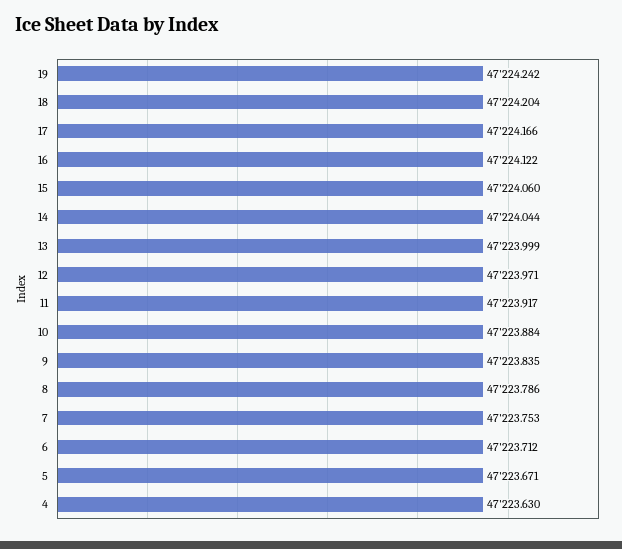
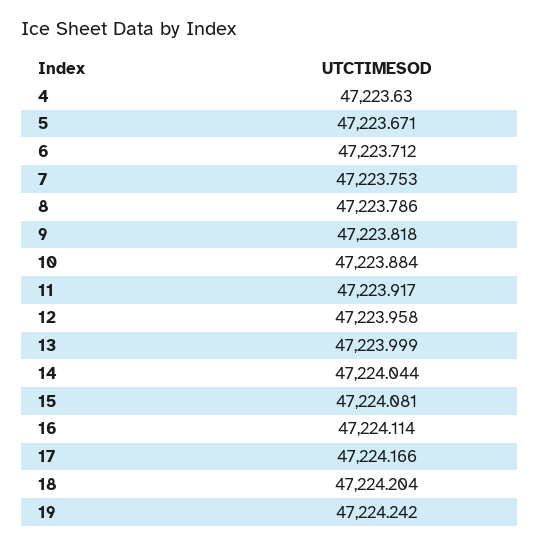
16: 47224.122 -> 47224.114
15: 47224.06 -> 47224.081
12: 47223.971 -> 47223.958
9: 47223.835 -> 47223.818

